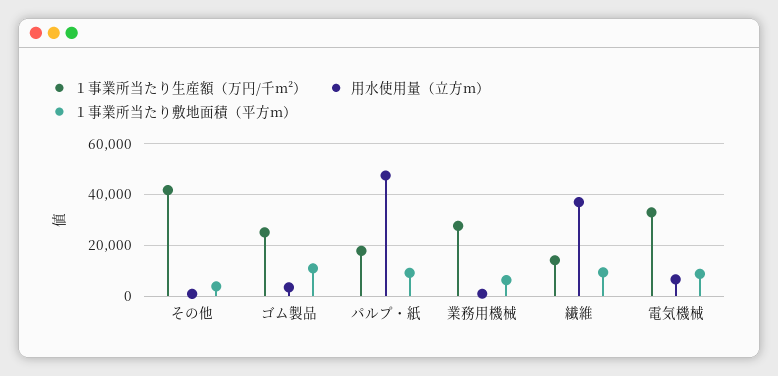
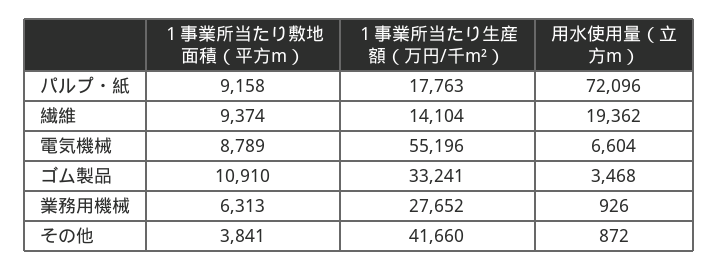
１事業所当たり生産額（万円/千m²）, ゴム製品: 25000 -> 33241
用水使用量（立方m）, パルプ・紙: 47500 -> 72096
用水使用量（立方m）, 繊維: 37500 -> 19362
１事業所当たり生産額（万円/千m²）, 電気機械: 32500 -> 55196

